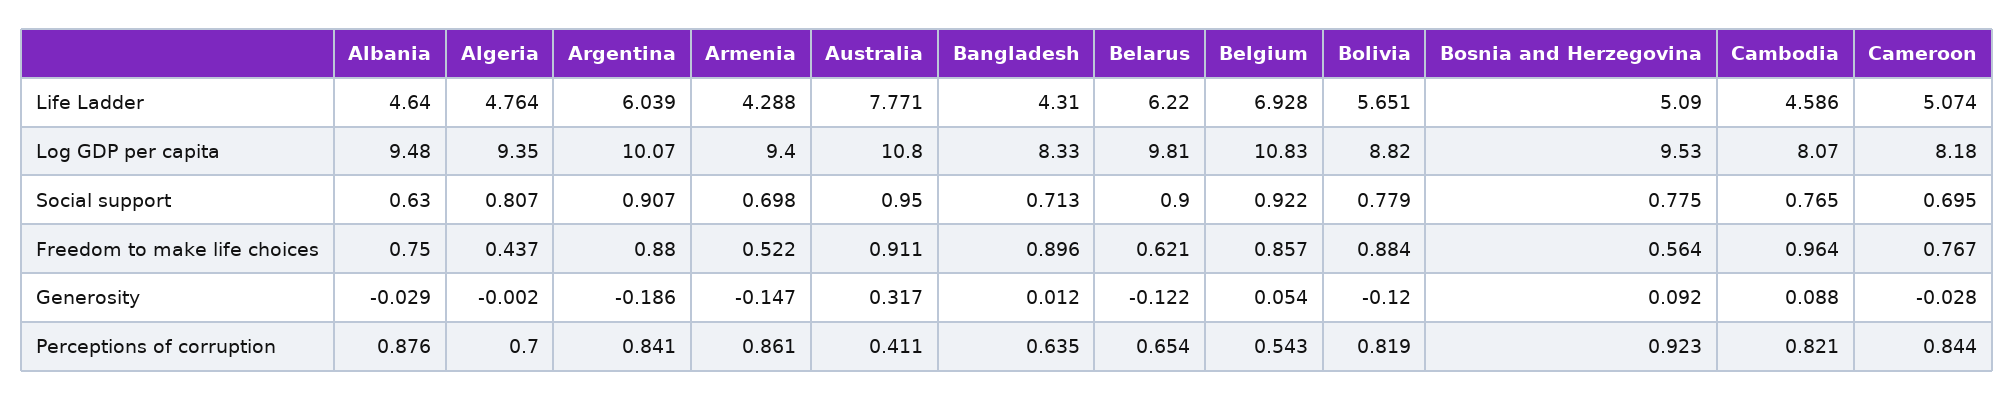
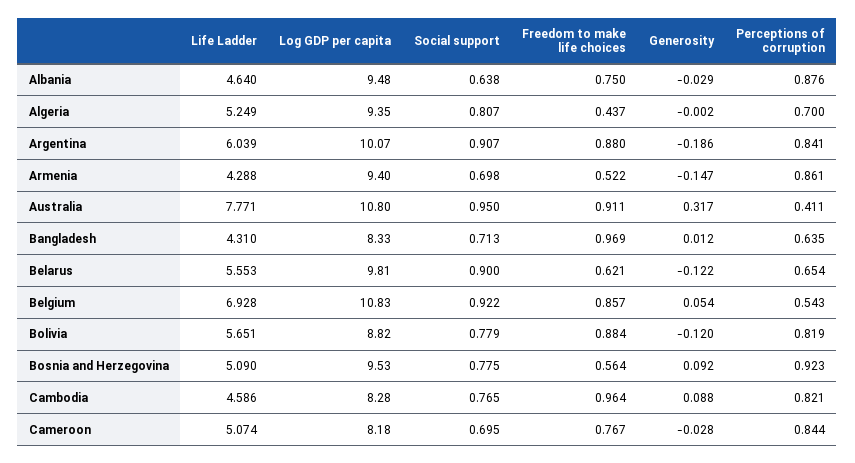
Algeria, Life Ladder: 4.764 -> 5.249
Belarus, Life Ladder: 6.22 -> 5.553
Cambodia, Log GDP per capita: 8.07 -> 8.28
Albania, Social support: 0.63 -> 0.638
Bangladesh, Freedom to make life choices: 0.896 -> 0.969

